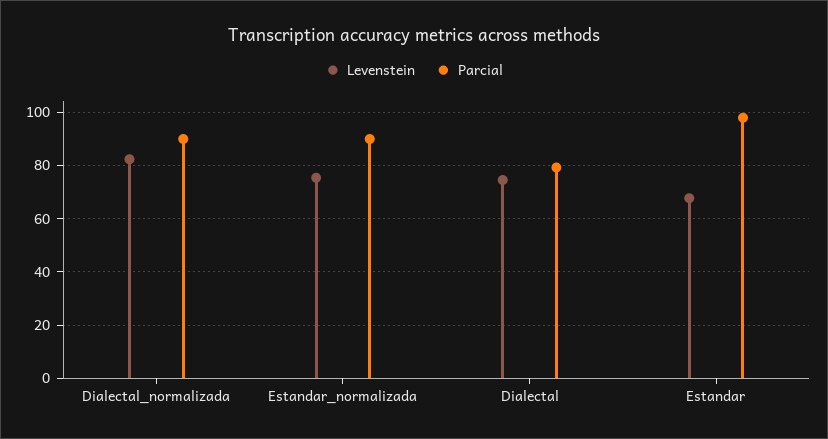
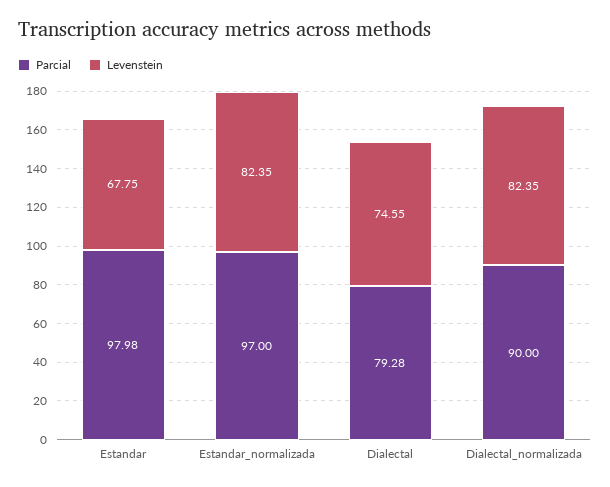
Levenstein, Estandar_normalizada: 75 -> 82.35
Parcial, Estandar_normalizada: 90 -> 97

